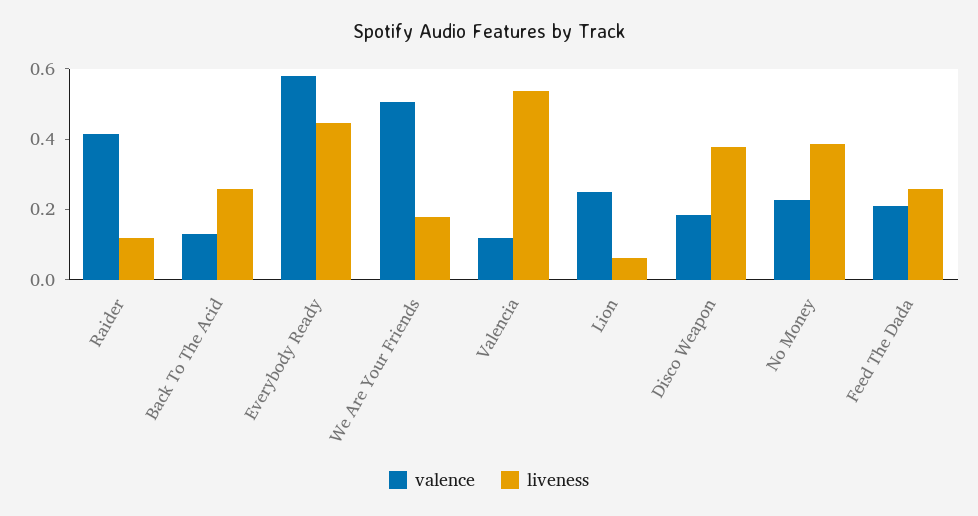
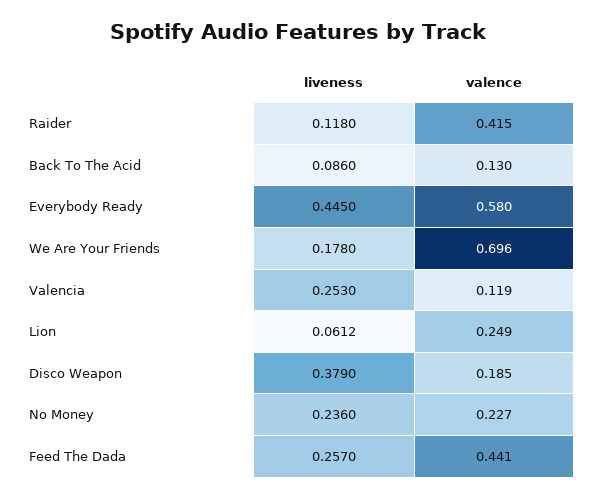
liveness, Back To The Acid: 0.25 -> 0.086
valence, We Are Your Friends: 0.5 -> 0.696
liveness, Valencia: 0.55 -> 0.253
liveness, No Money: 0.4 -> 0.236
valence, Feed The Dada: 0.2 -> 0.441

